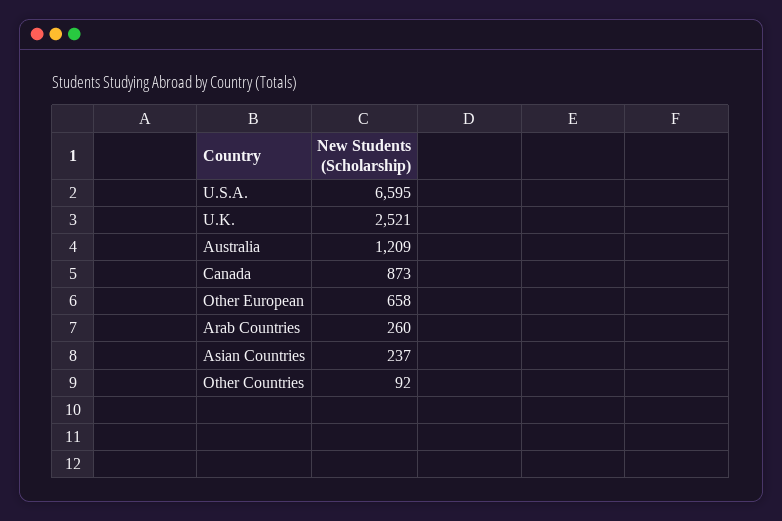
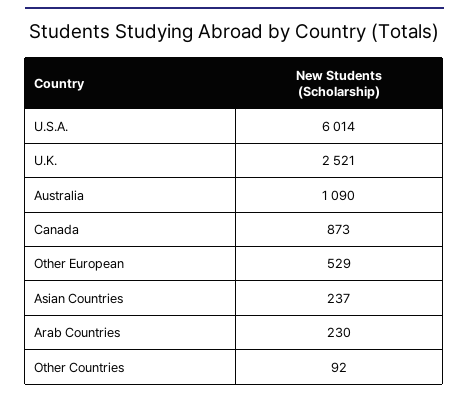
U.S.A.: 6595 -> 6014
Australia: 1209 -> 1090
Other European: 658 -> 529
Arab Countries: 260 -> 230

